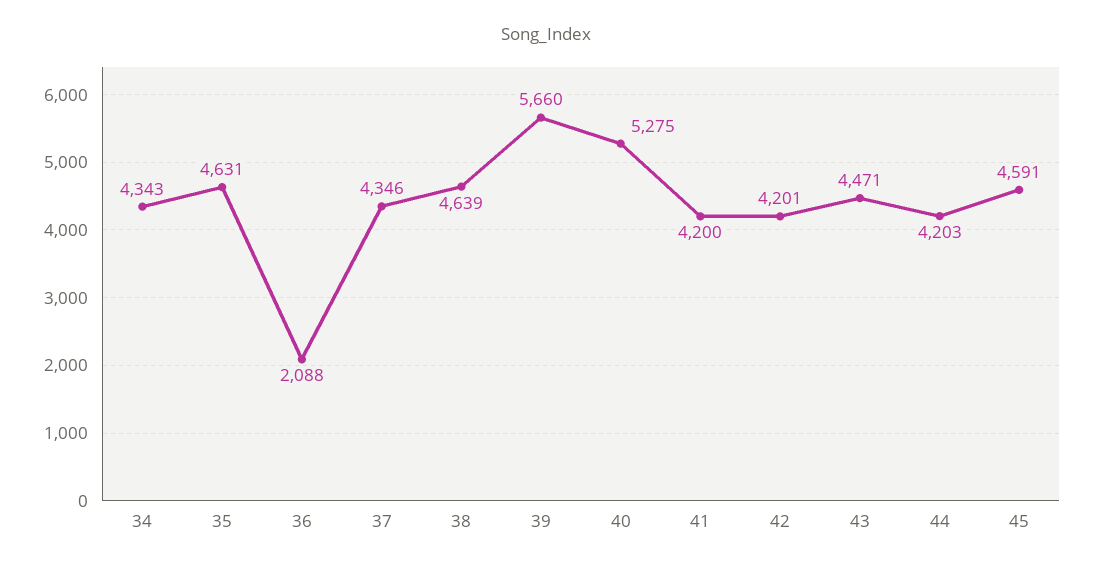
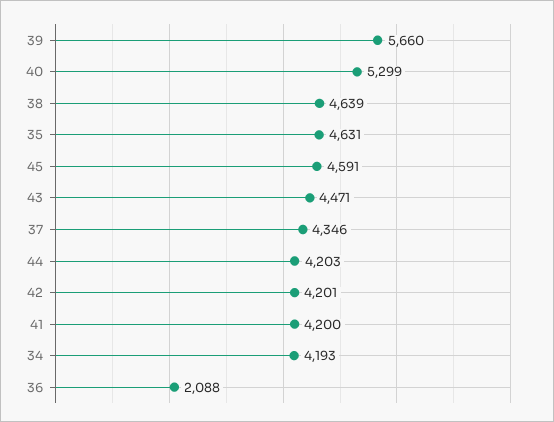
34: 4343 -> 4193
40: 5275 -> 5299

